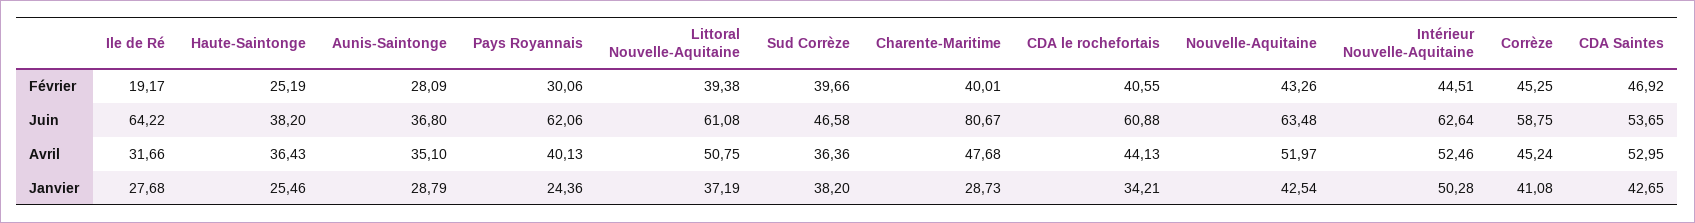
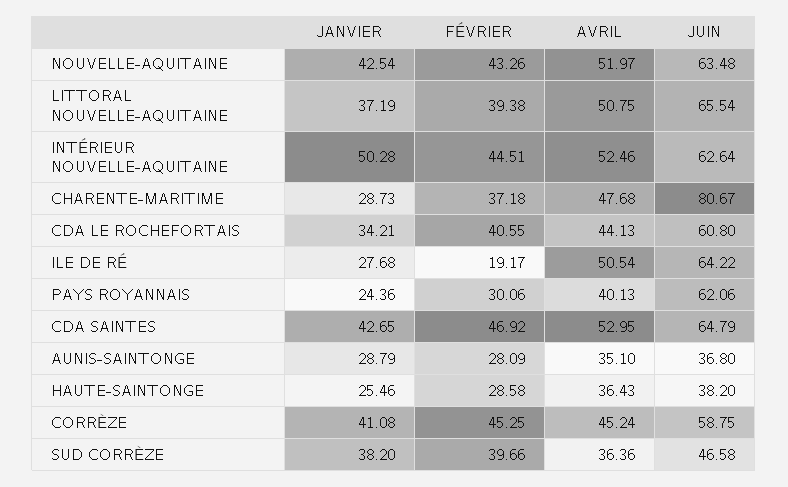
Haute-Saintonge, Février: 25.19 -> 28.58
Charente-Maritime, Février: 40.01 -> 37.18
Littoral Nouvelle-Aquitaine, Juin: 61.08 -> 65.54
CDA le rochefortais, Juin: 60.88 -> 60.8
CDA Saintes, Juin: 53.65 -> 64.79
Ile de Ré, Avril: 31.66 -> 50.54

